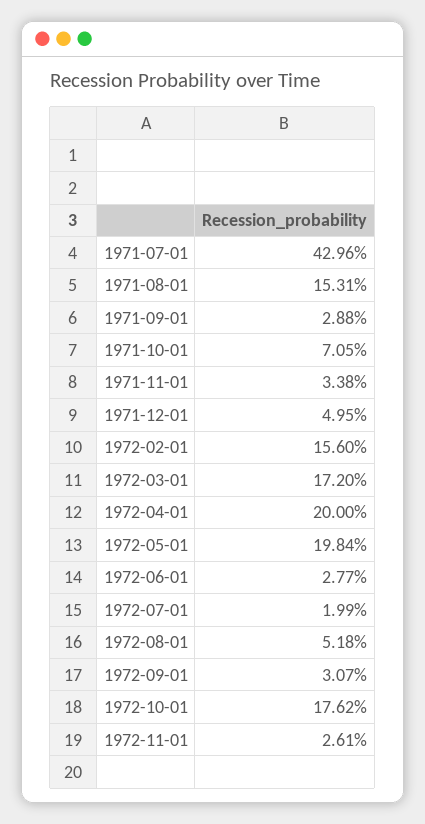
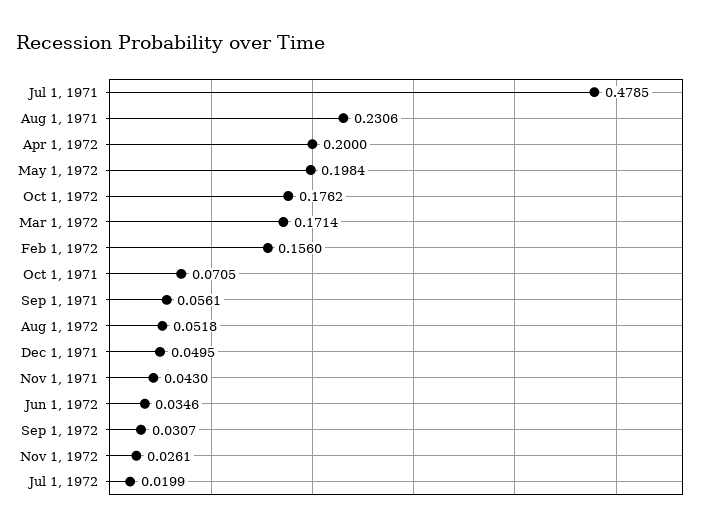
1971-07-01: 0.4296 -> 0.4785
1971-08-01: 0.1531 -> 0.2306
1971-09-01: 0.0288 -> 0.0561
1971-11-01: 0.0338 -> 0.043
1972-03-01: 0.172 -> 0.1714
1972-06-01: 0.0277 -> 0.0346

